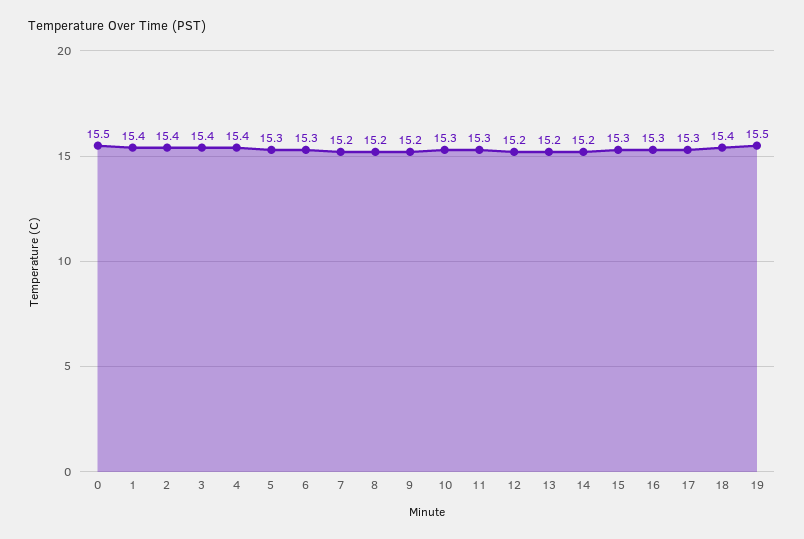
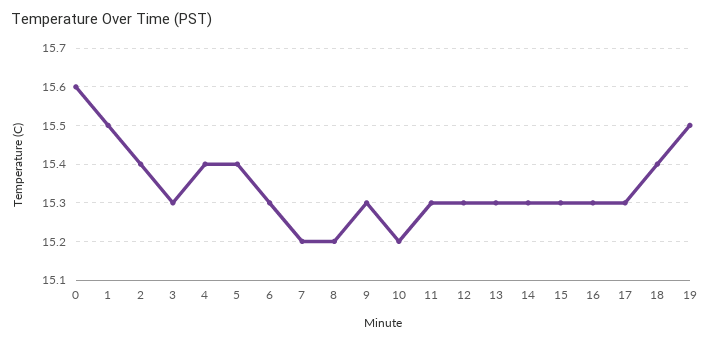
0: 15.5 -> 15.6
1: 15.4 -> 15.5
3: 15.4 -> 15.3
5: 15.3 -> 15.4
9: 15.2 -> 15.3
10: 15.3 -> 15.2
12: 15.2 -> 15.3
13: 15.2 -> 15.3
14: 15.2 -> 15.3

